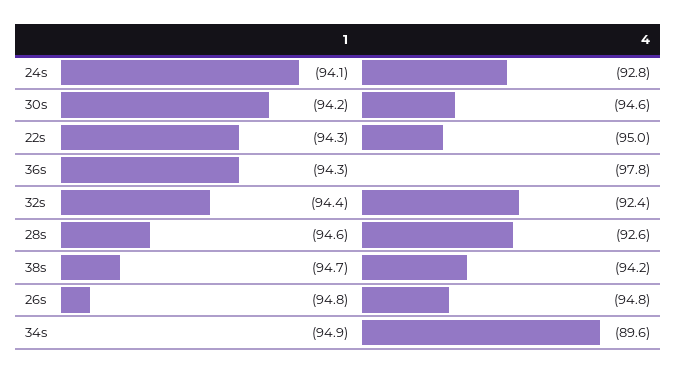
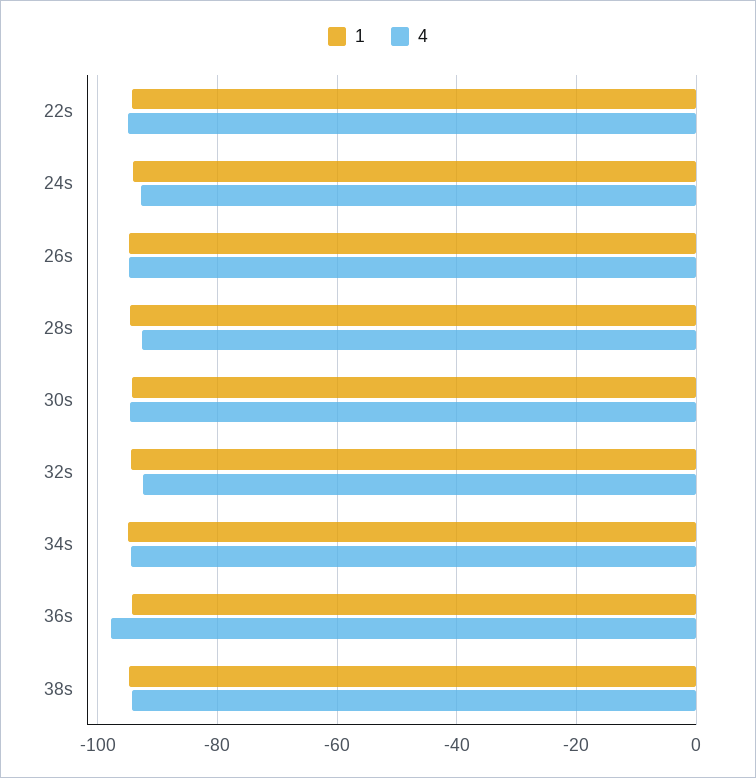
4, 34s: -89.6 -> -94

